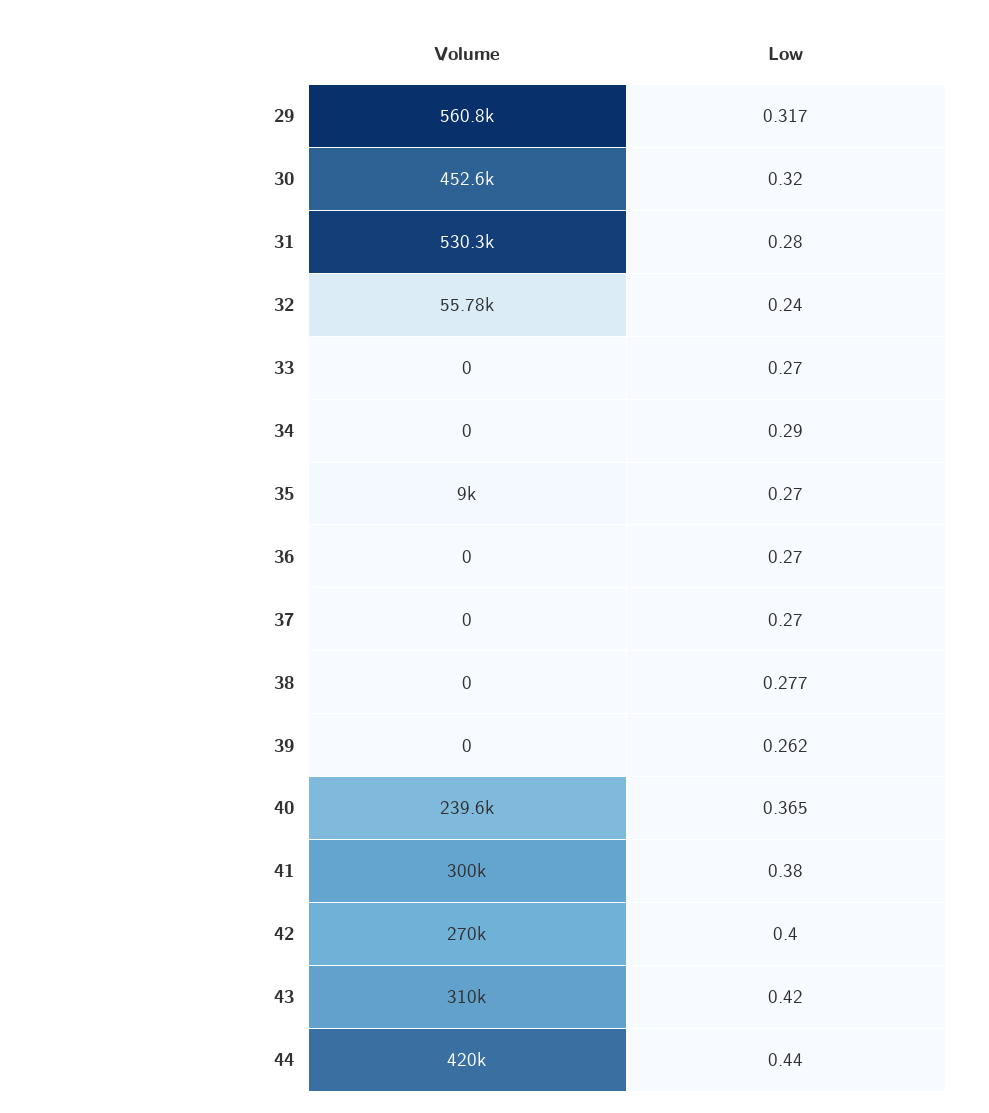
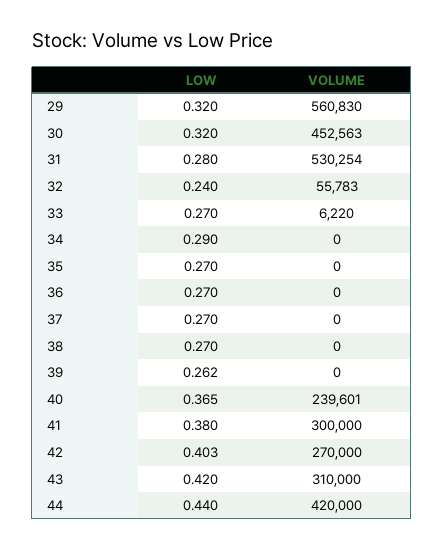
Low, 29: 0.317 -> 0.32
Volume, 33: 0 -> 6220
Volume, 35: 9000 -> 0
Low, 38: 0.277 -> 0.27
Low, 42: 0.4 -> 0.403

